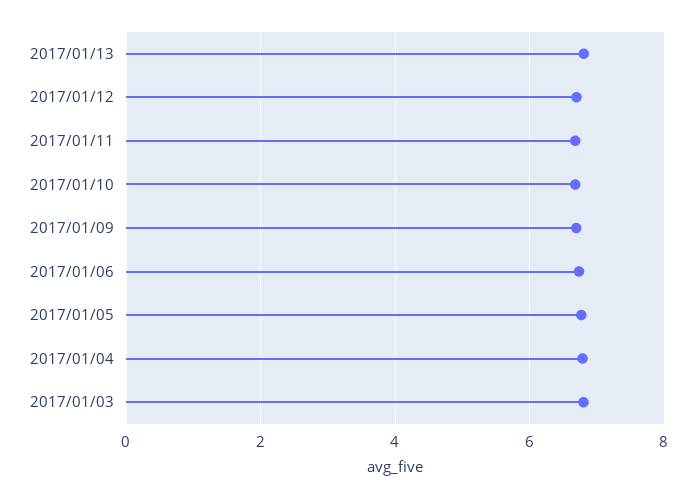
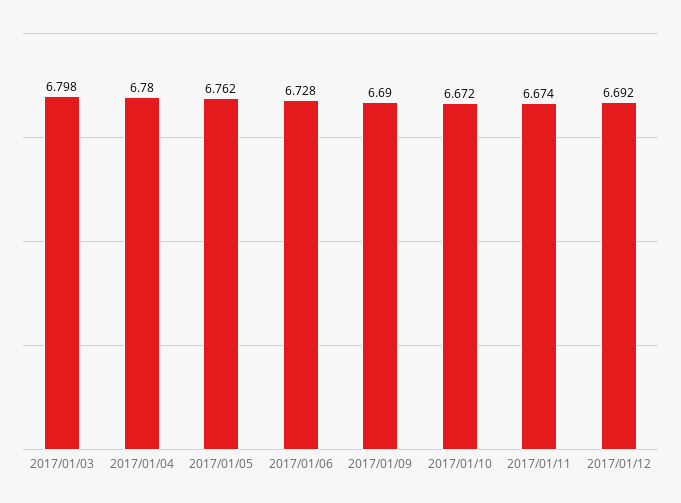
2017/01/13: 6.8 -> none

